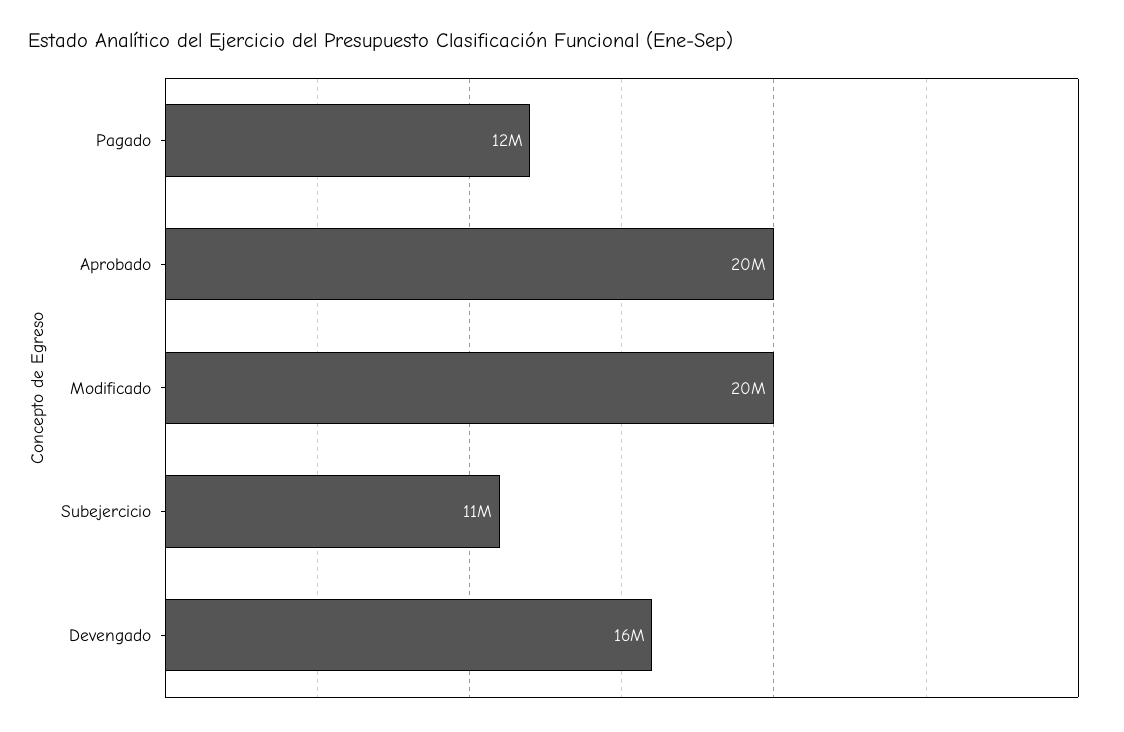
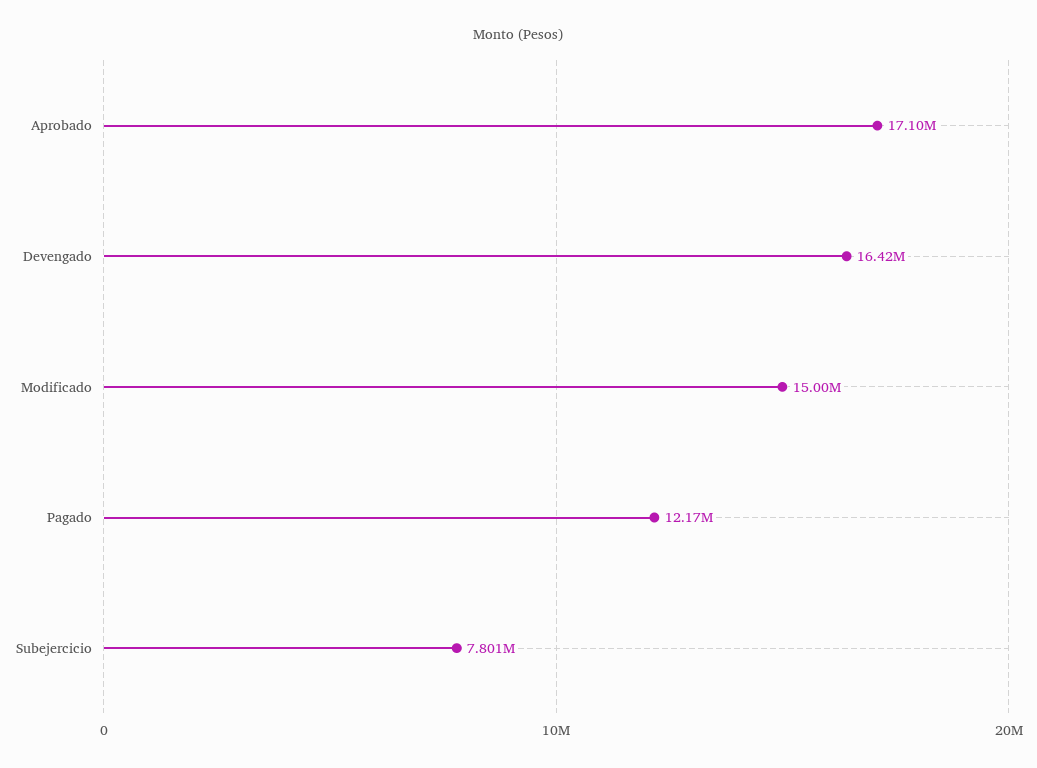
Aprobado: 20000000 -> 17100000
Modificado: 20000000 -> 15000000
Subejercicio: 11000000 -> 7801000

